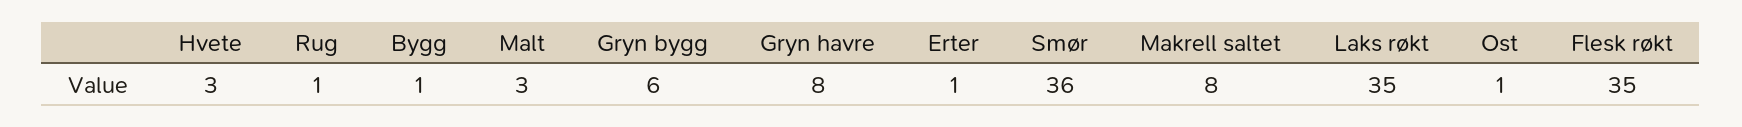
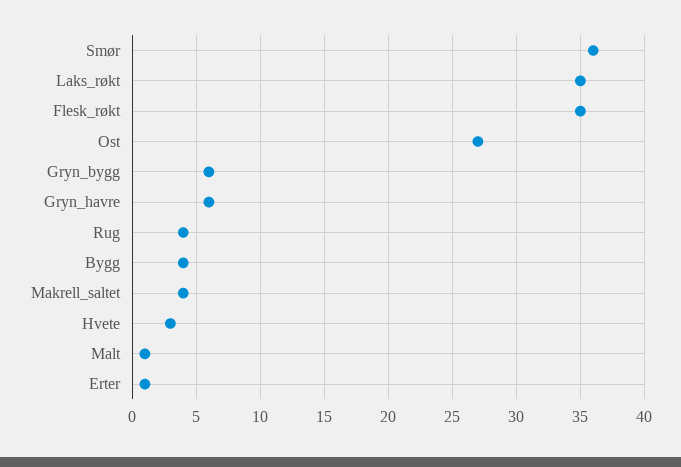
Rug: 1 -> 4
Bygg: 1 -> 4
Malt: 3 -> 1
Gryn havre: 8 -> 6
Makrell saltet: 8 -> 4
Ost: 1 -> 27

